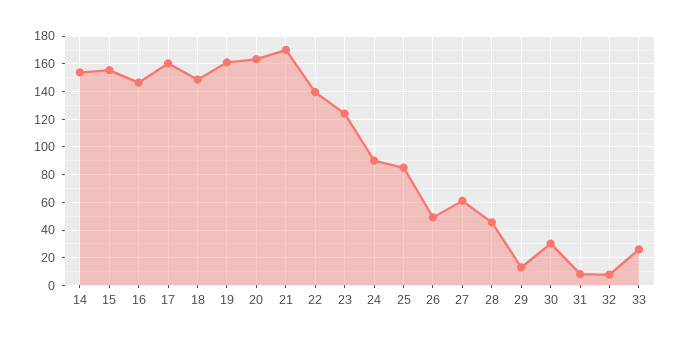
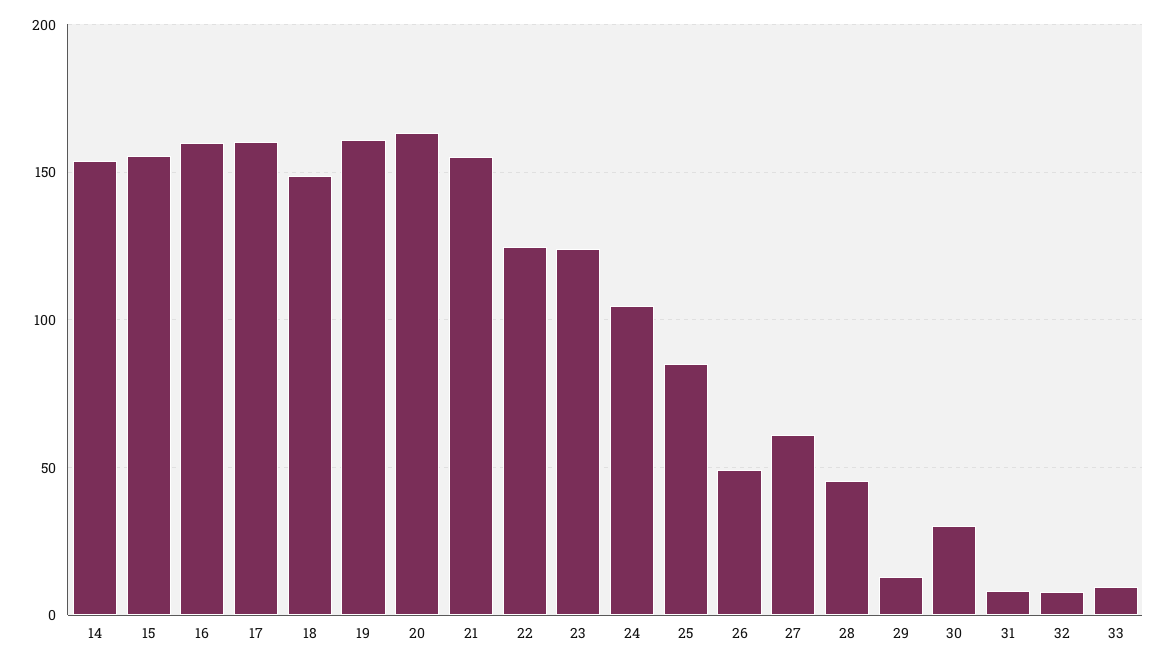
16: 145 -> 160
21: 170 -> 155
22: 140 -> 125
24: 90 -> 105
33: 25 -> 10

